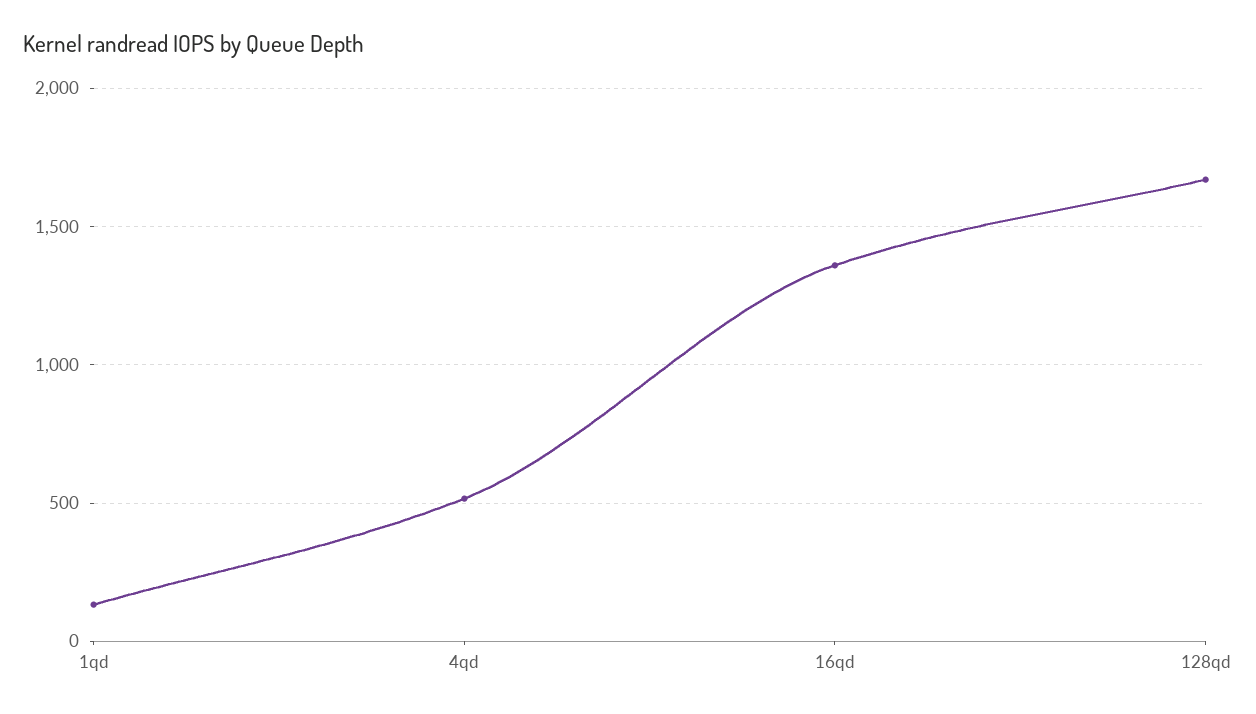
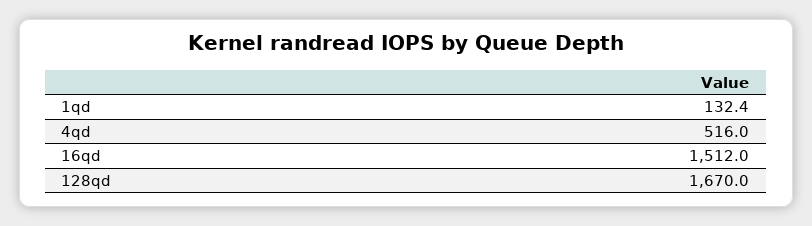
16qd: 1350 -> 1512

